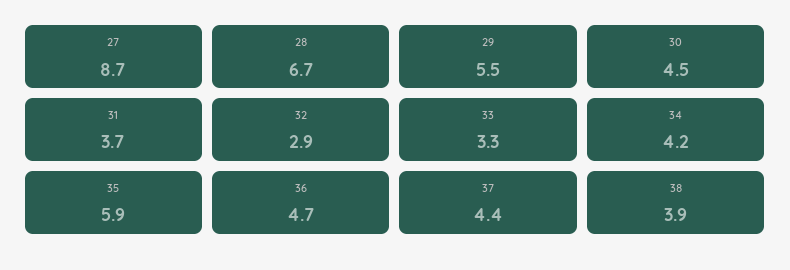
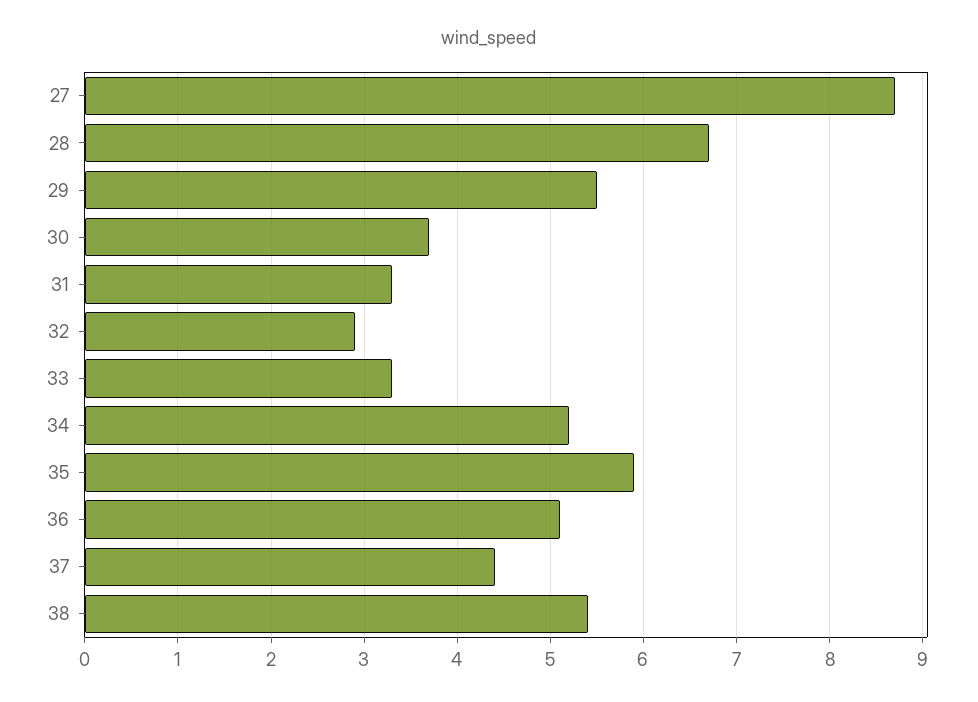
30: 4.5 -> 3.7
31: 3.7 -> 3.3
34: 4.2 -> 5.2
36: 4.7 -> 5.1
38: 3.9 -> 5.4

